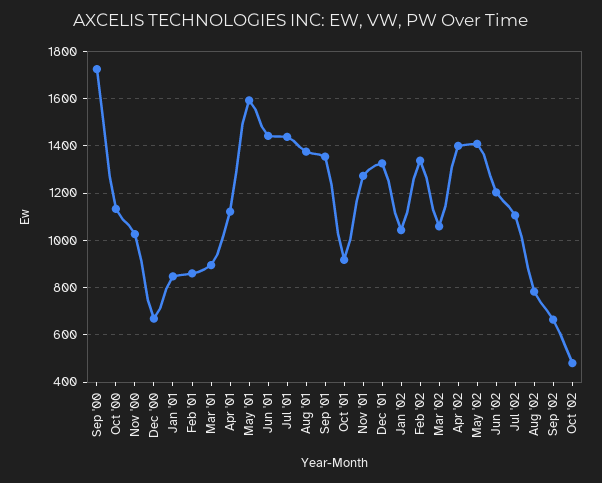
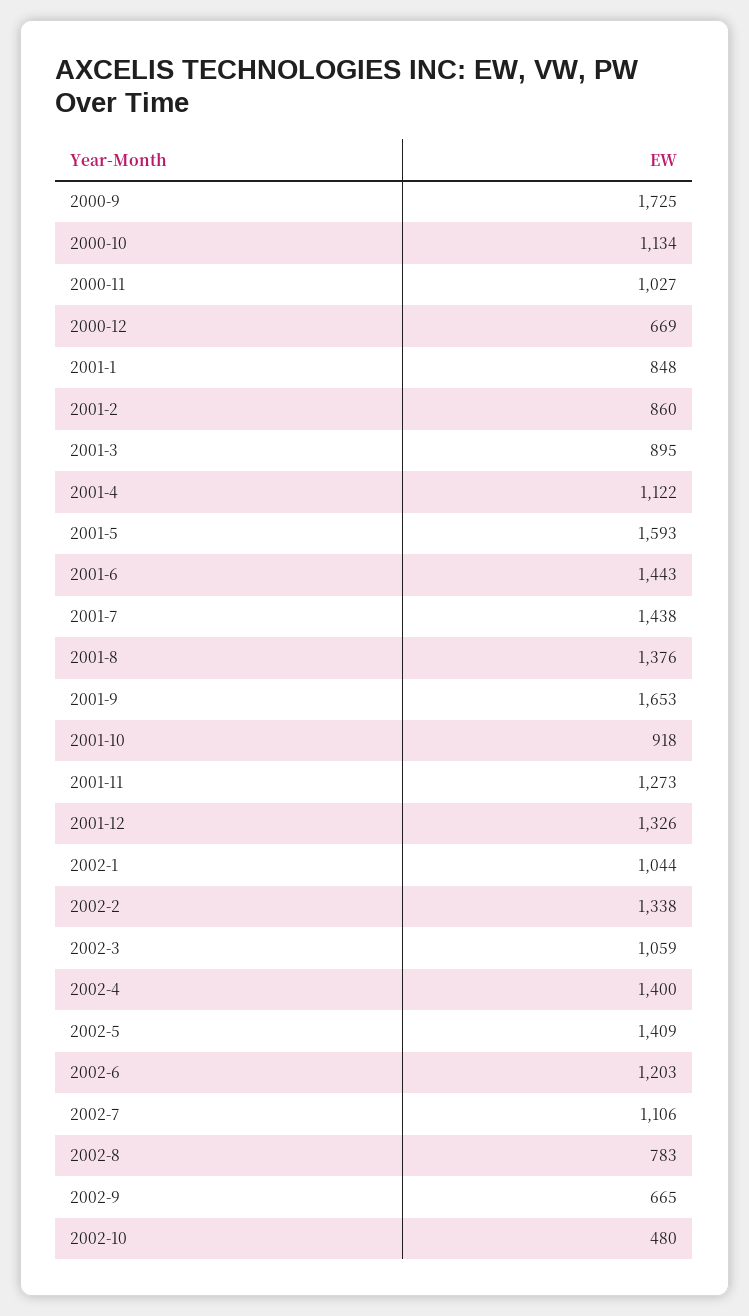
Sep '01: 1350 -> 1653

